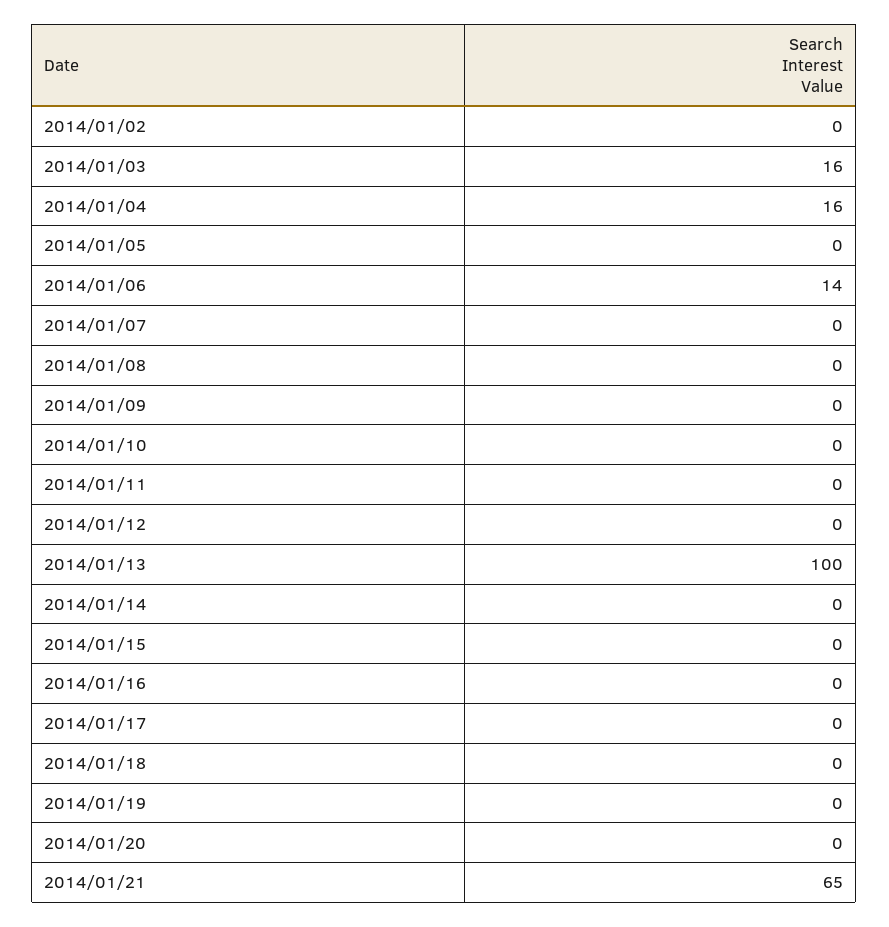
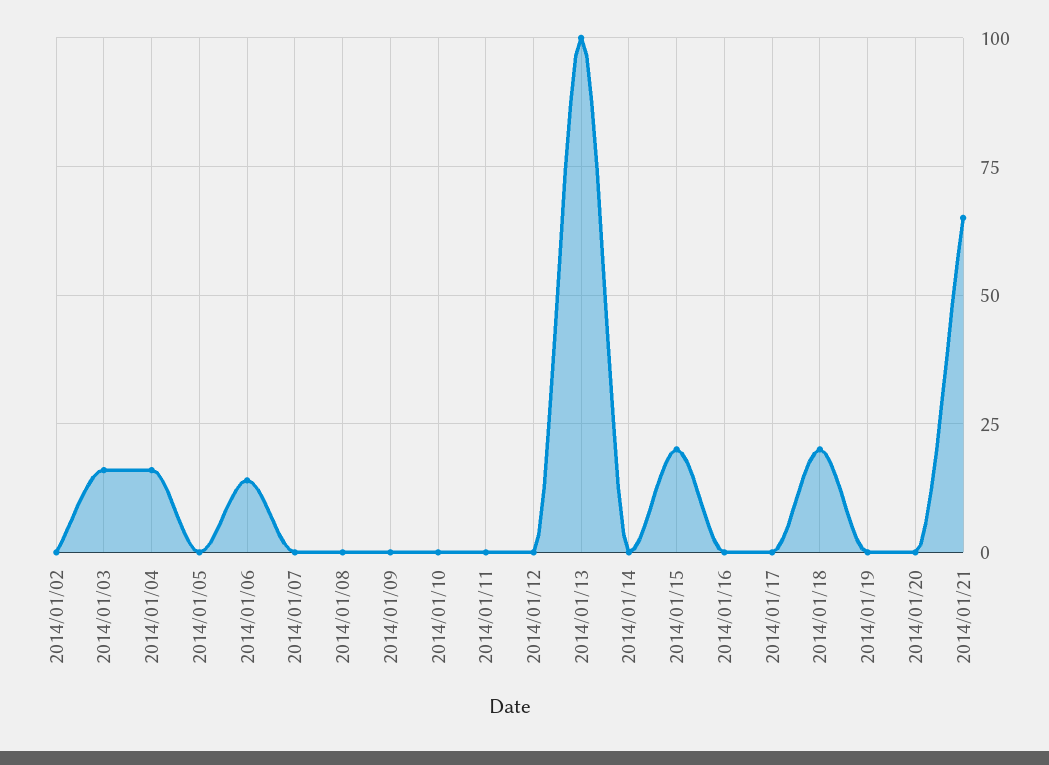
2014/01/15: 0 -> 20
2014/01/18: 0 -> 20

